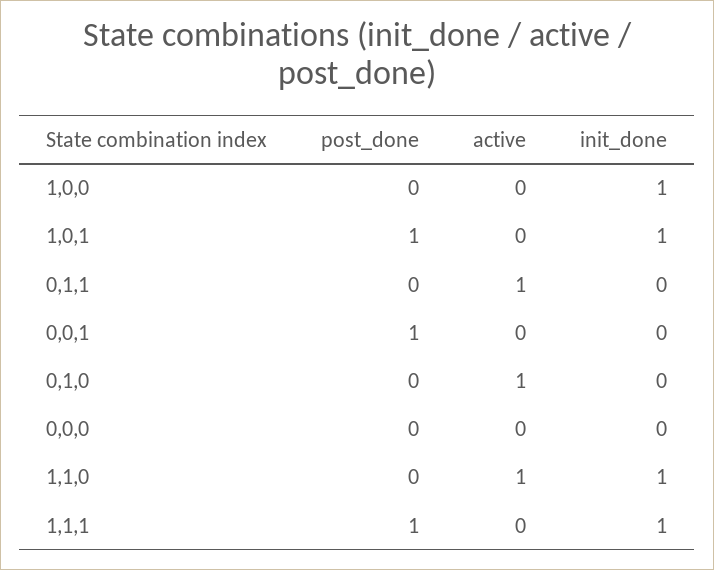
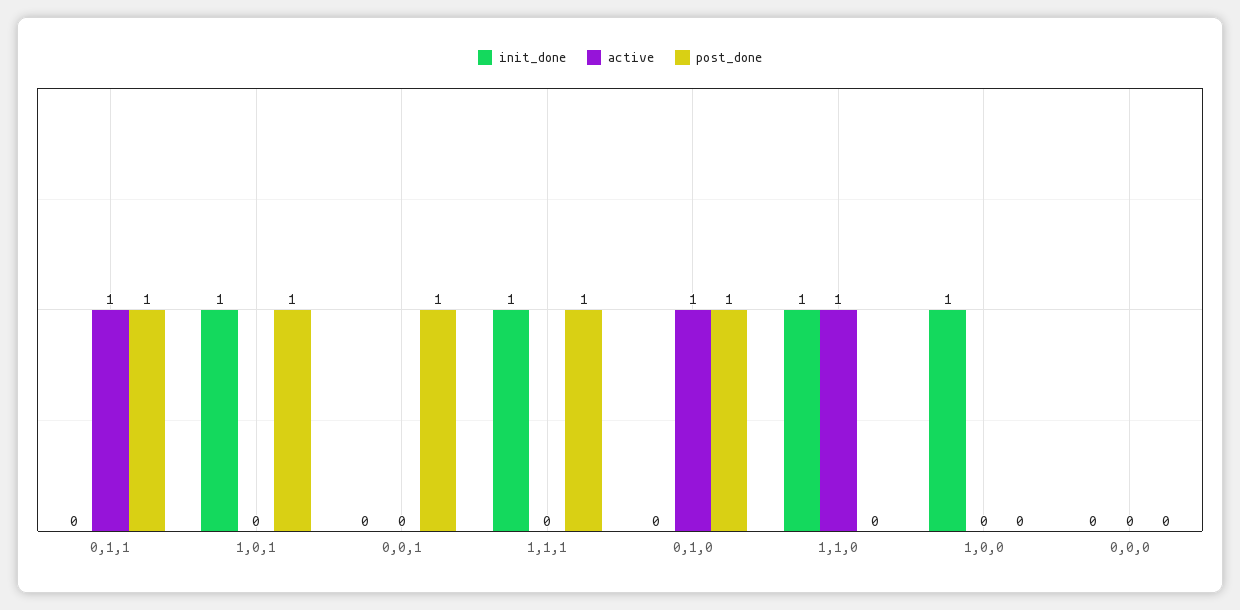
post_done, 0,1,1: 0 -> 1
post_done, 0,1,0: 0 -> 1

